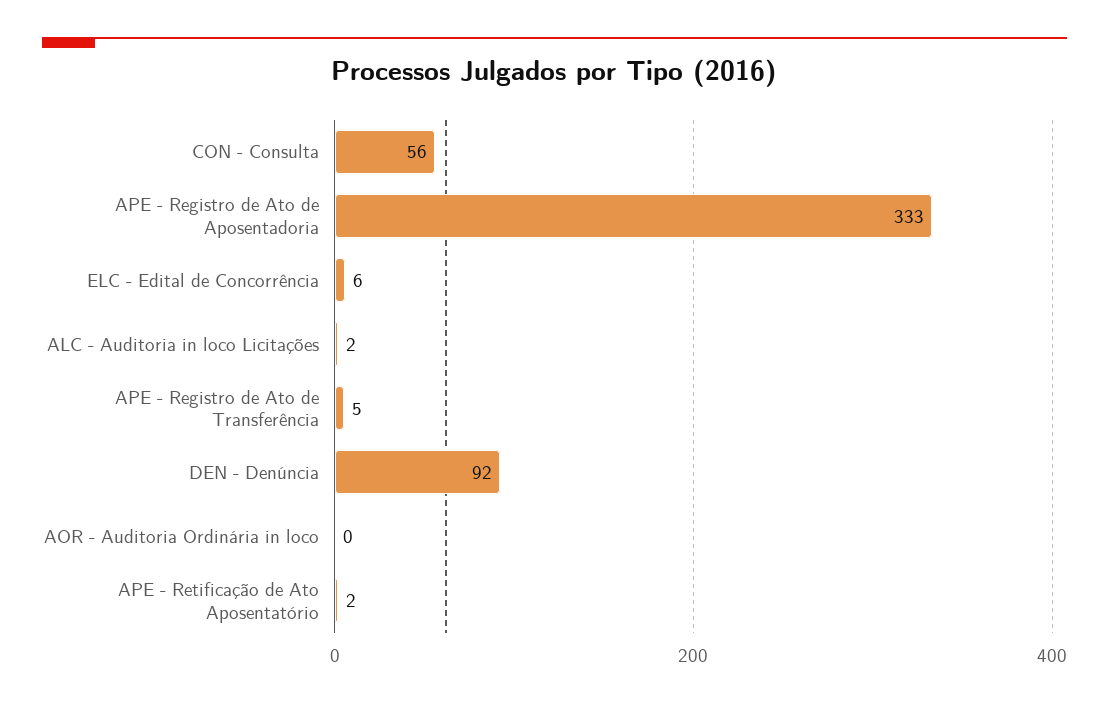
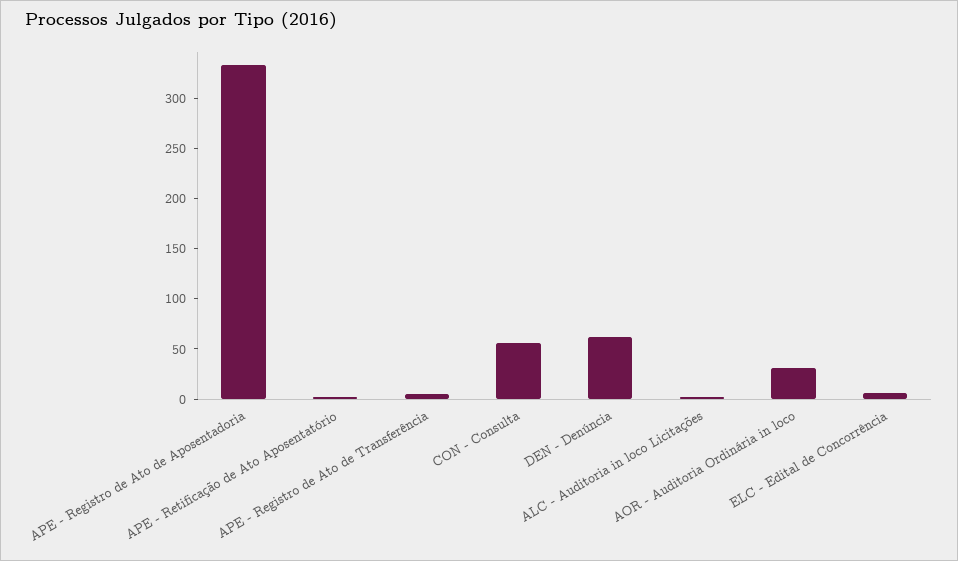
DEN - Denúncia: 92 -> 60
AOR - Auditoria Ordinária in loco: 0 -> 30

